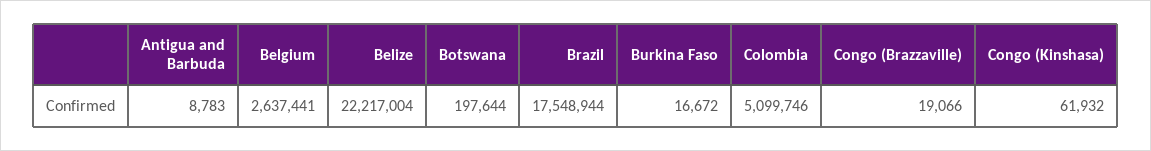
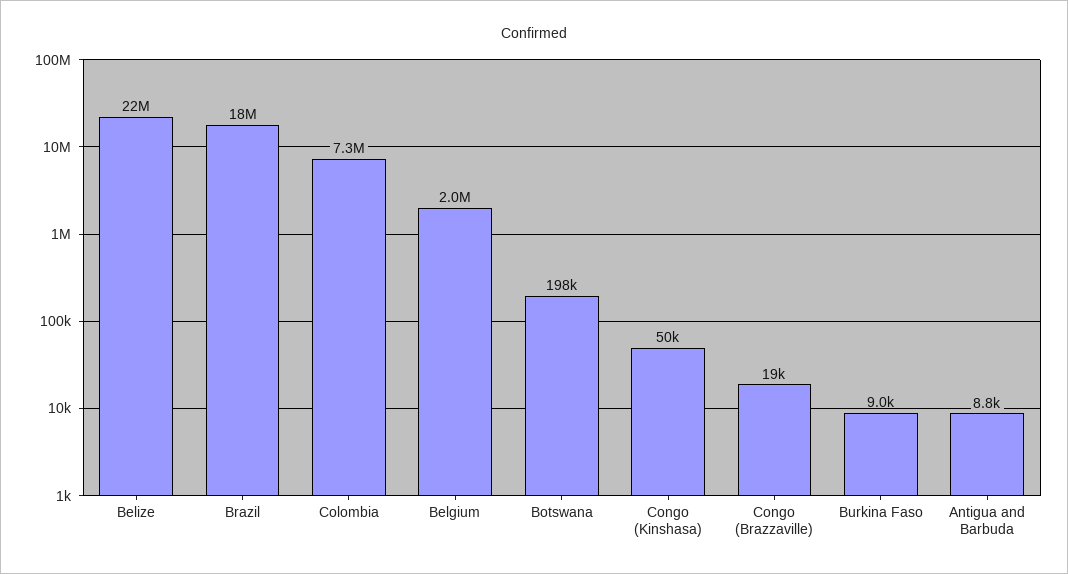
Belgium: 2637441 -> 2000000
Burkina Faso: 16672 -> 9000
Colombia: 5099746 -> 7300000
Congo (Kinshasa): 61932 -> 50000

